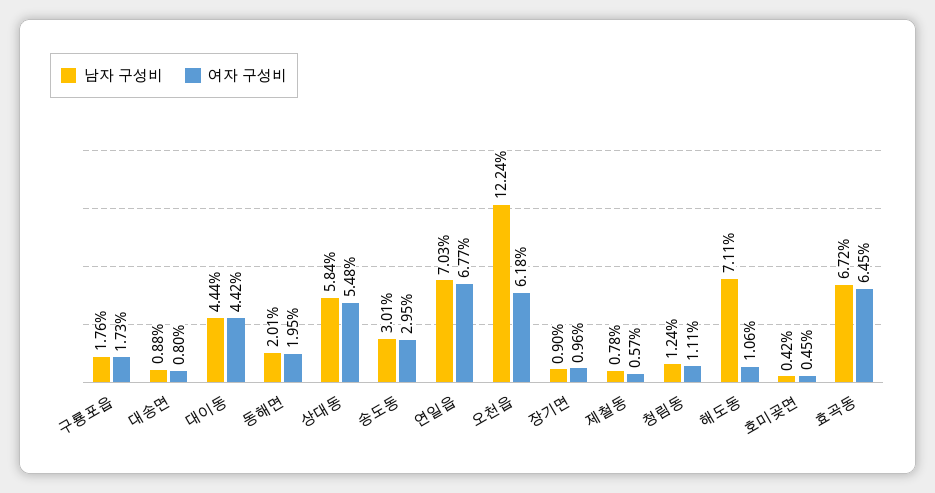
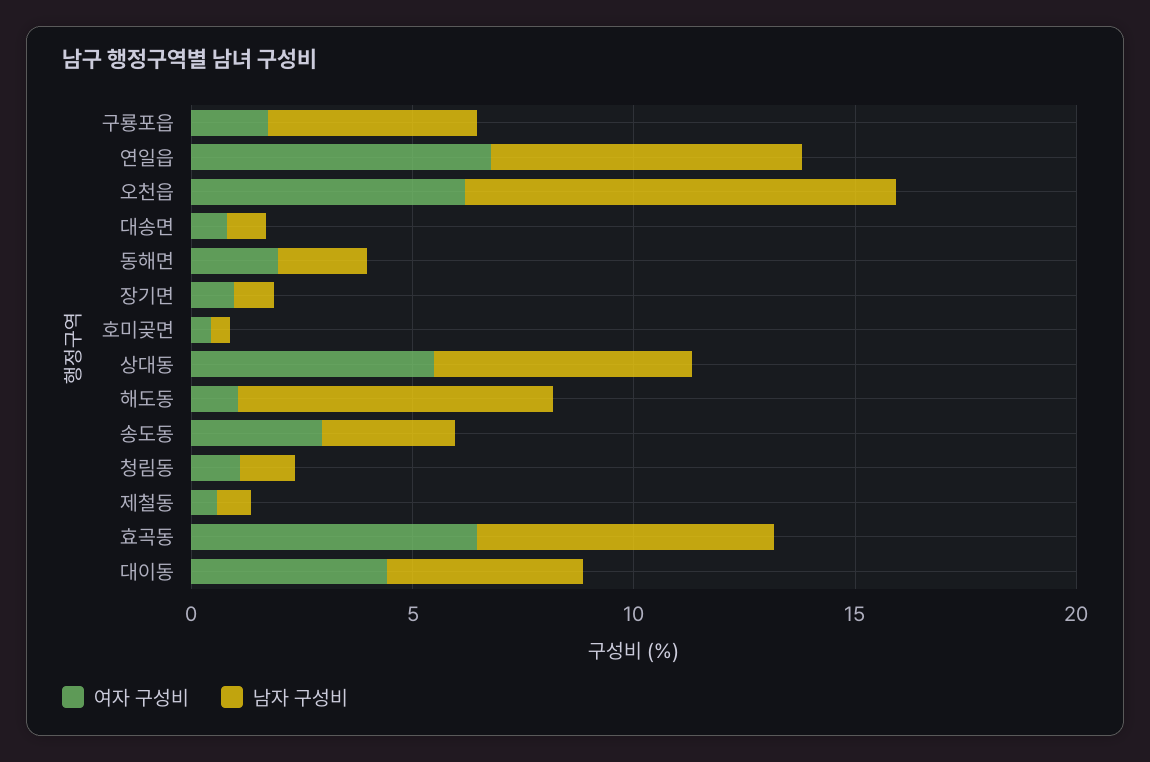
남자 구성비, 구룡포읍: 1.76 -> 5
남자 구성비, 오천읍: 12.24 -> 10

